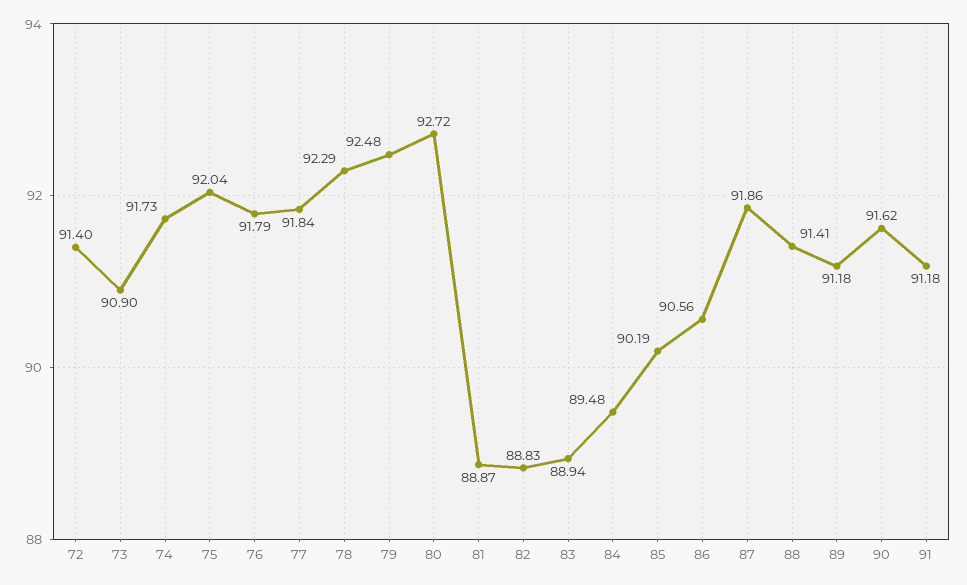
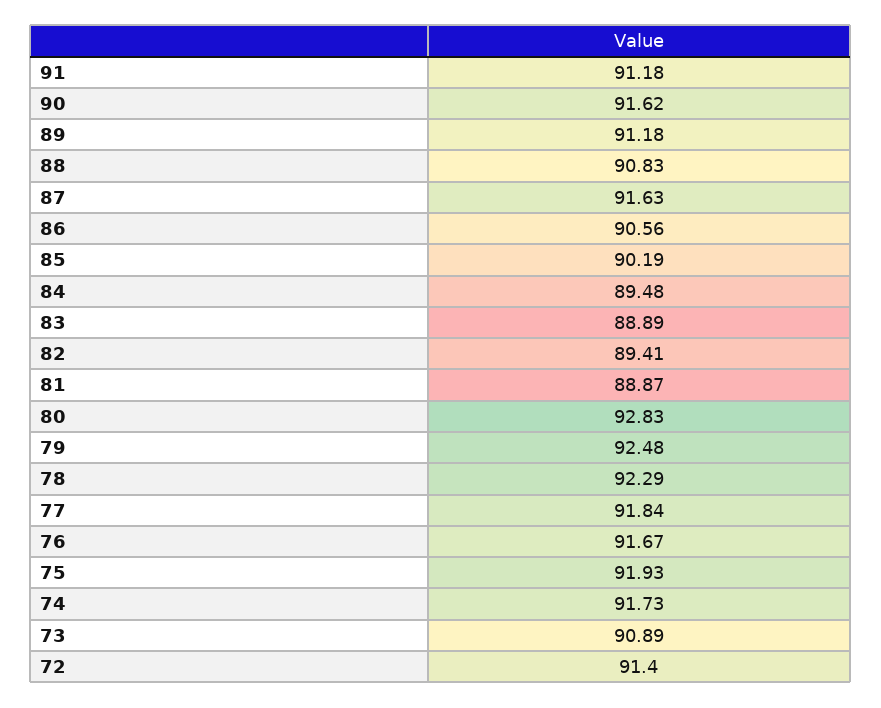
73: 90.9 -> 90.89
75: 92.04 -> 91.93
76: 91.79 -> 91.67
80: 92.72 -> 92.83
82: 88.83 -> 89.41
83: 88.94 -> 88.89
87: 91.86 -> 91.63
88: 91.41 -> 90.83

